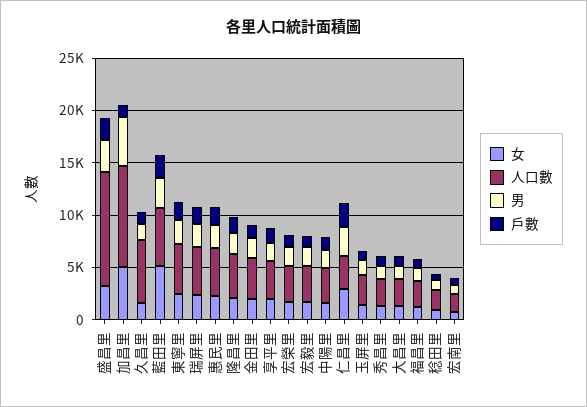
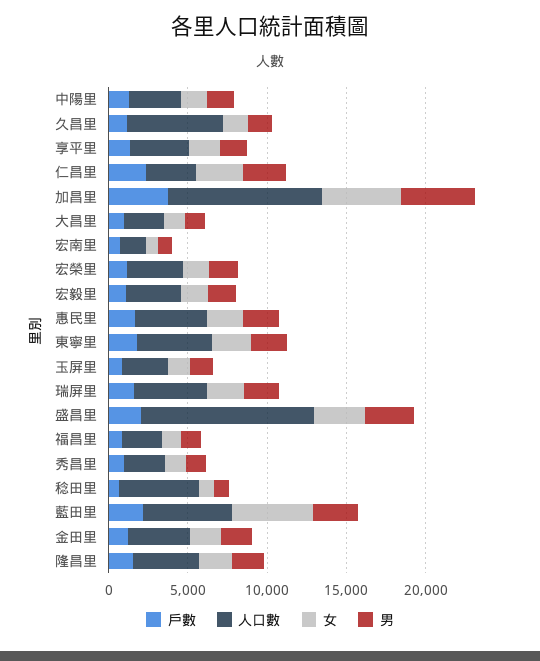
戶數, 加昌里: 1000 -> 4000
人口數, 稔田里: 2000 -> 5000

